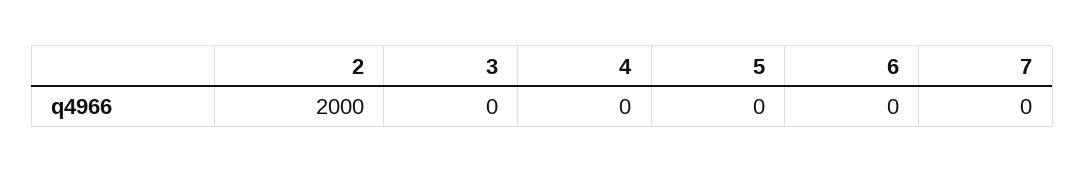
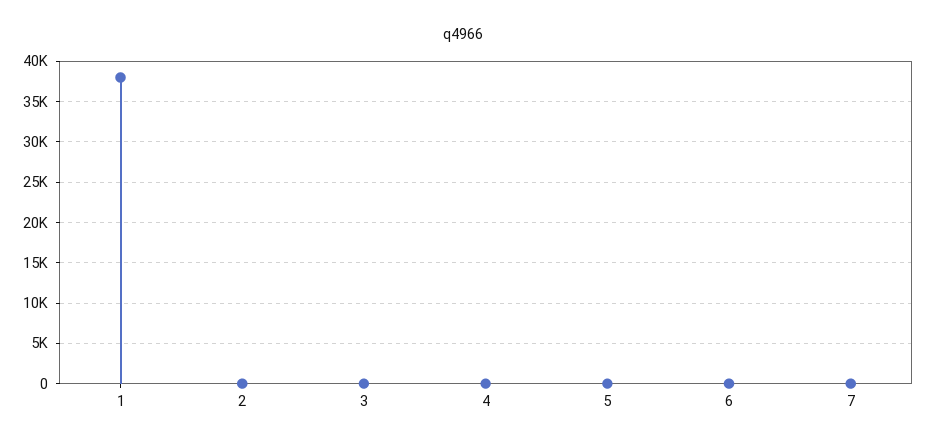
2: 2000 -> 0
1: none -> 38000

